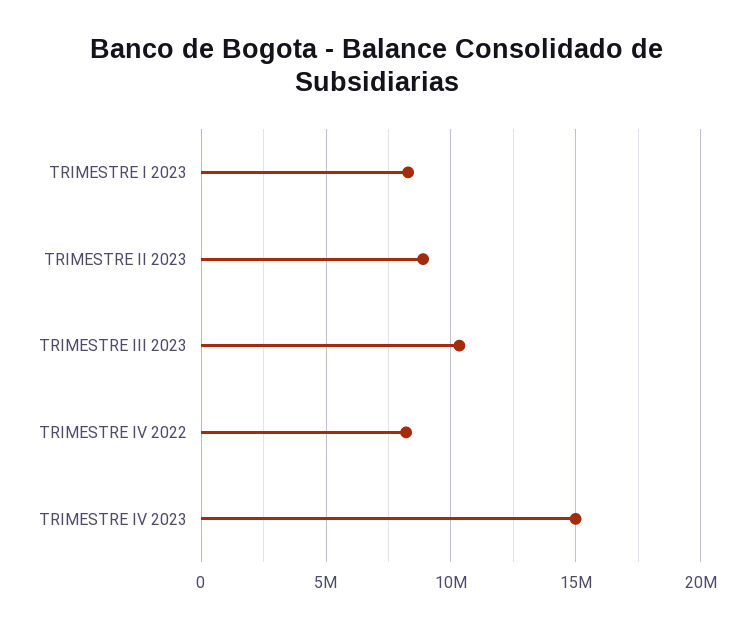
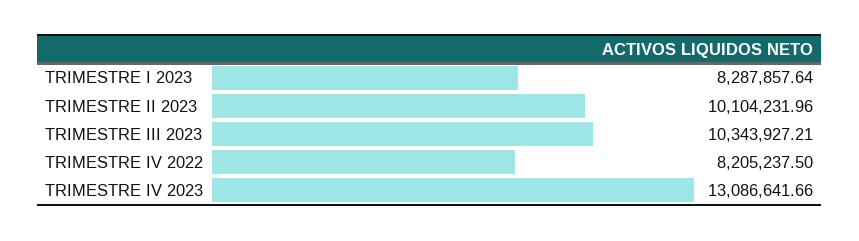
TRIMESTRE II 2023: 9000000 -> 10104231.96
TRIMESTRE IV 2023: 15000000 -> 13086641.66

